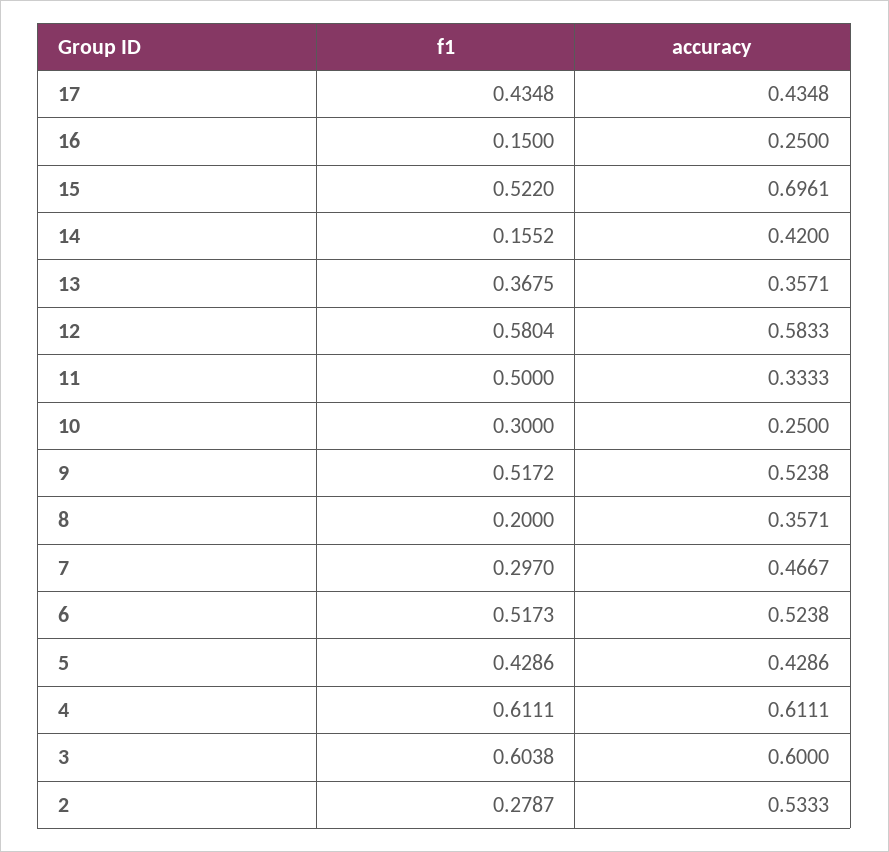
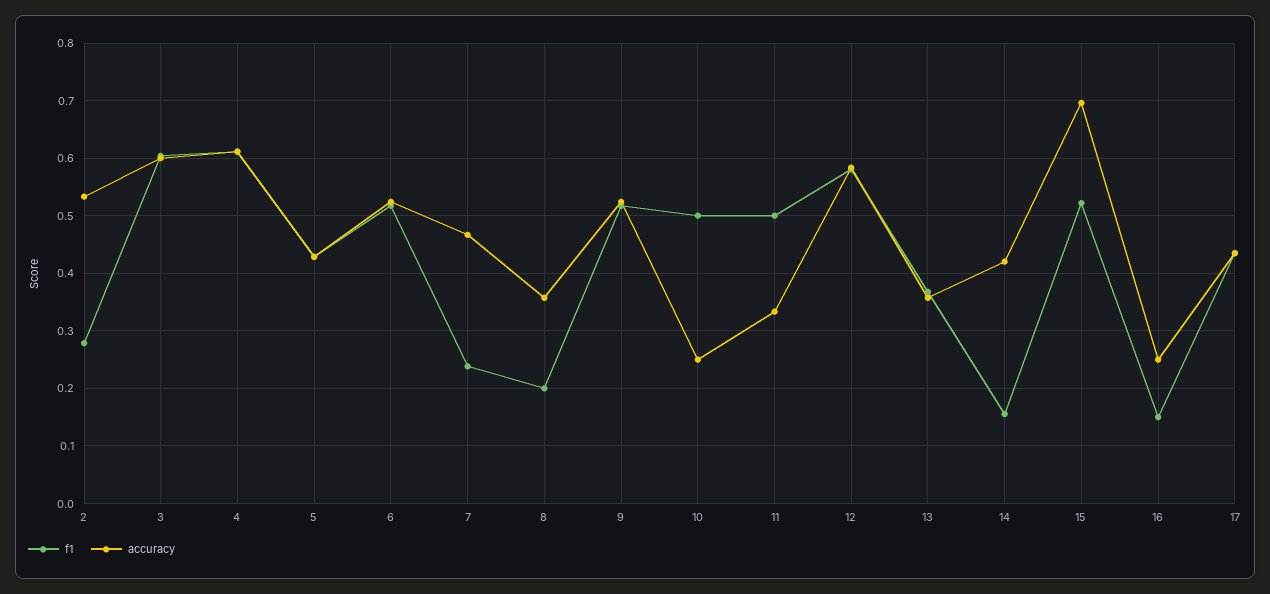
f1, 10: 0.3 -> 0.5
f1, 7: 0.297 -> 0.24

